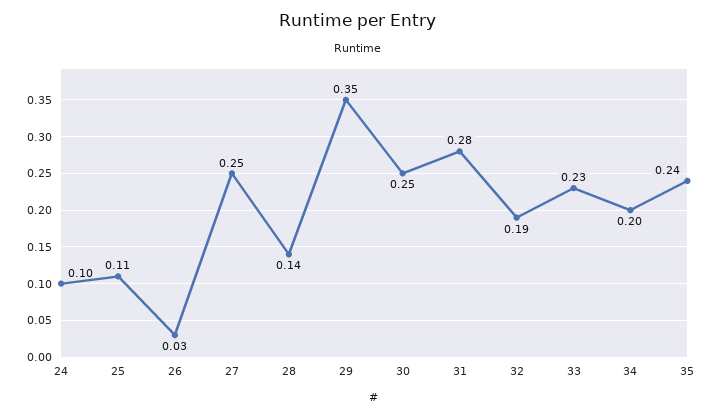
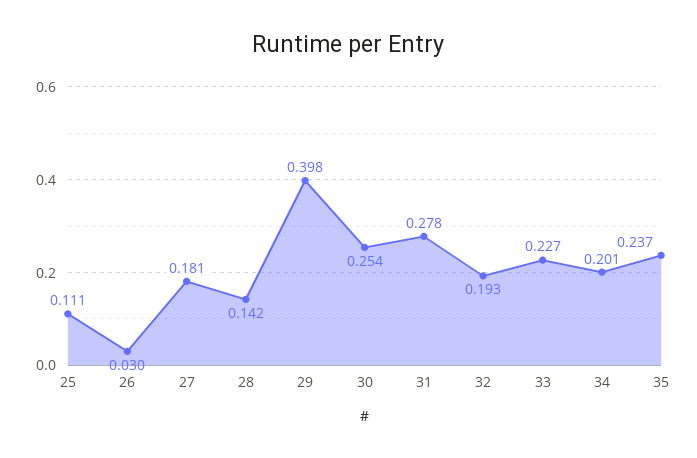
24: 0.1 -> none
27: 0.25 -> 0.181
29: 0.35 -> 0.398

